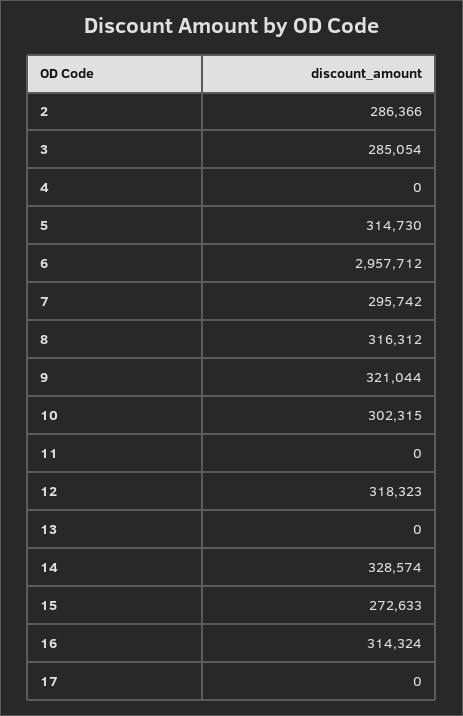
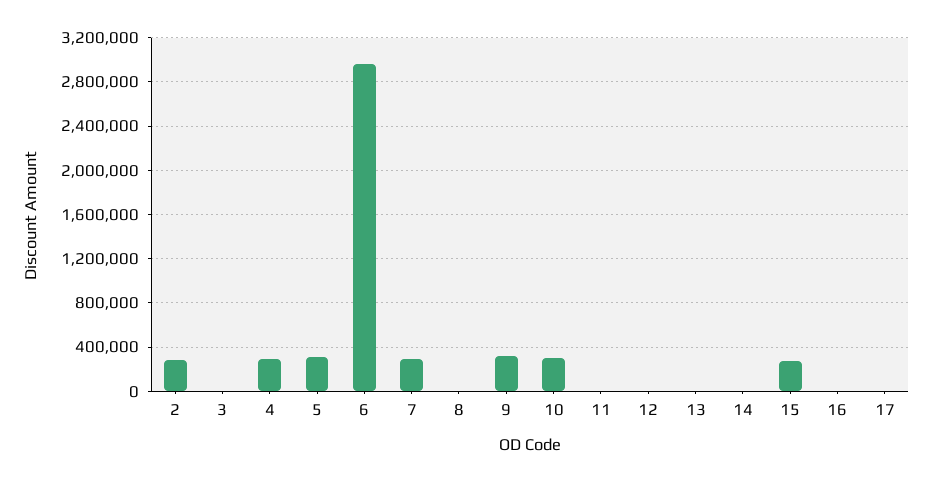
3: 285054 -> 0
4: 0 -> 300000
8: 316312 -> 0
12: 318323 -> 0
14: 328574 -> 0
16: 314324 -> 0

